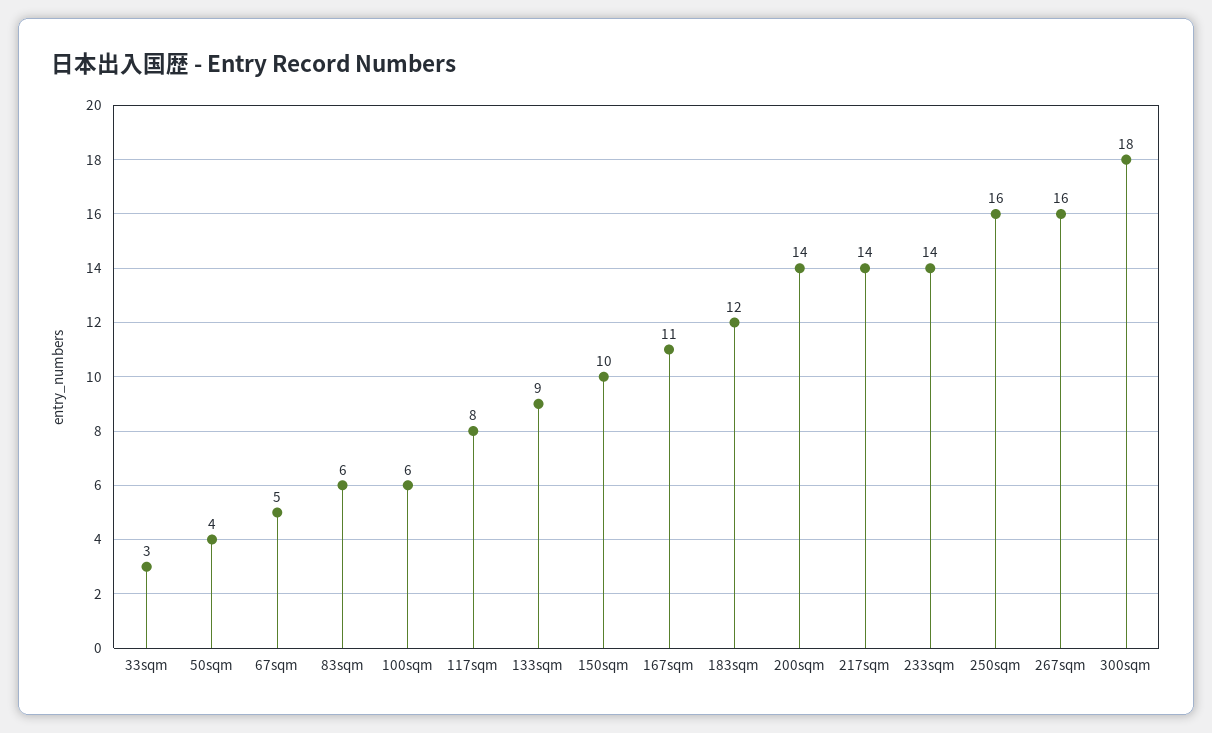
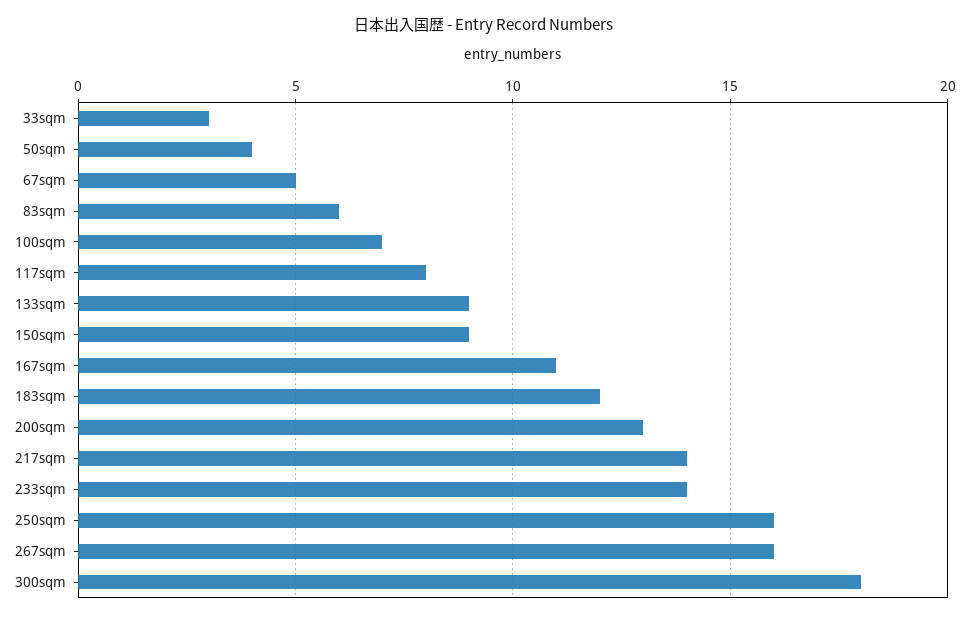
100sqm: 6 -> 7
150sqm: 10 -> 9
200sqm: 14 -> 13

